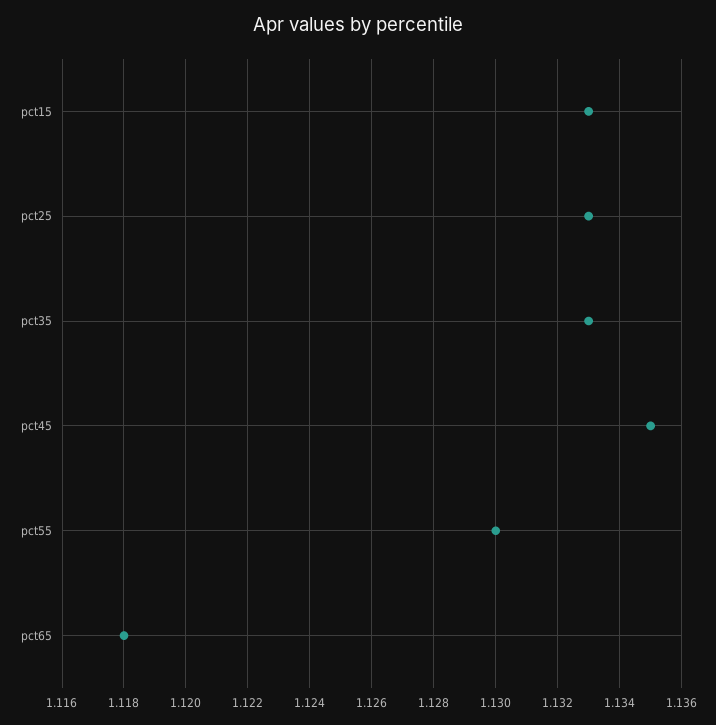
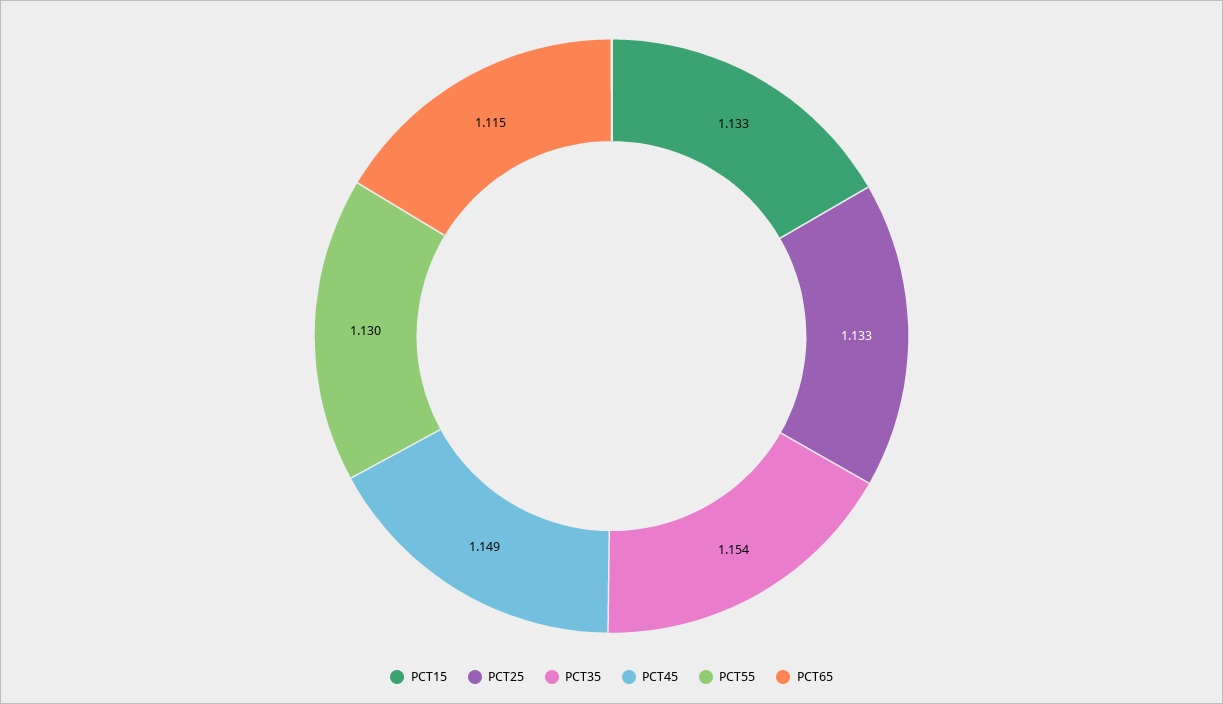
pct35: 1.133 -> 1.154
pct45: 1.135 -> 1.149
pct65: 1.118 -> 1.115

